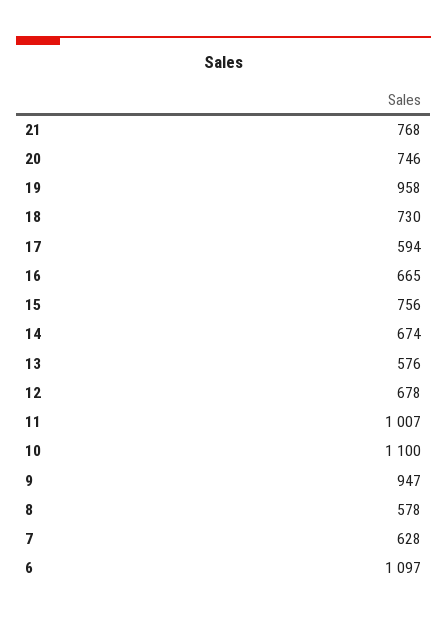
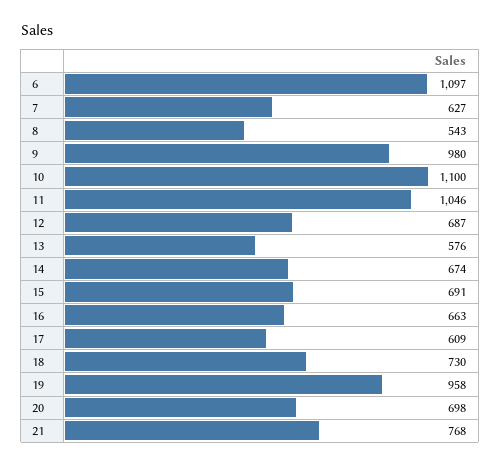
20: 746 -> 698
17: 594 -> 609
16: 665 -> 663
15: 756 -> 691
12: 678 -> 687
11: 1007 -> 1046
9: 947 -> 980
8: 578 -> 543
7: 628 -> 627

